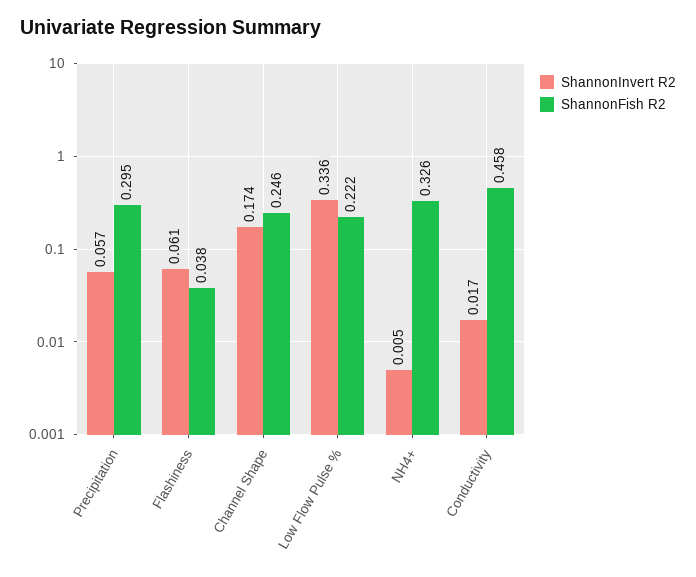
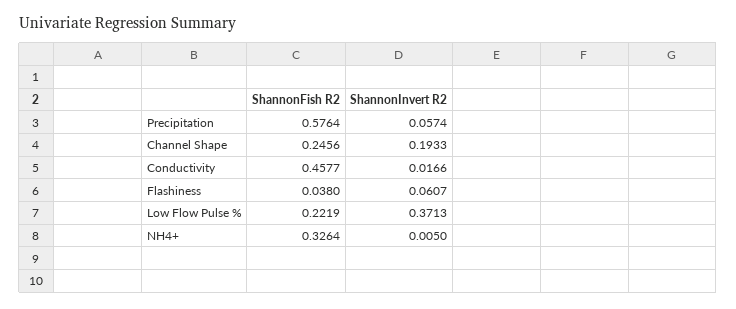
ShannonFish R2, Precipitation: 0.295 -> 0.5764
ShannonInvert R2, Channel Shape: 0.174 -> 0.1933
ShannonInvert R2, Low Flow Pulse %: 0.336 -> 0.3713

